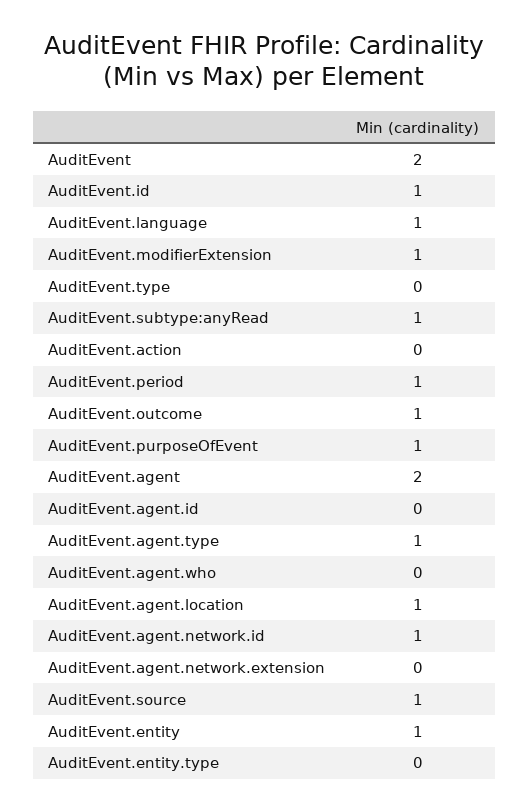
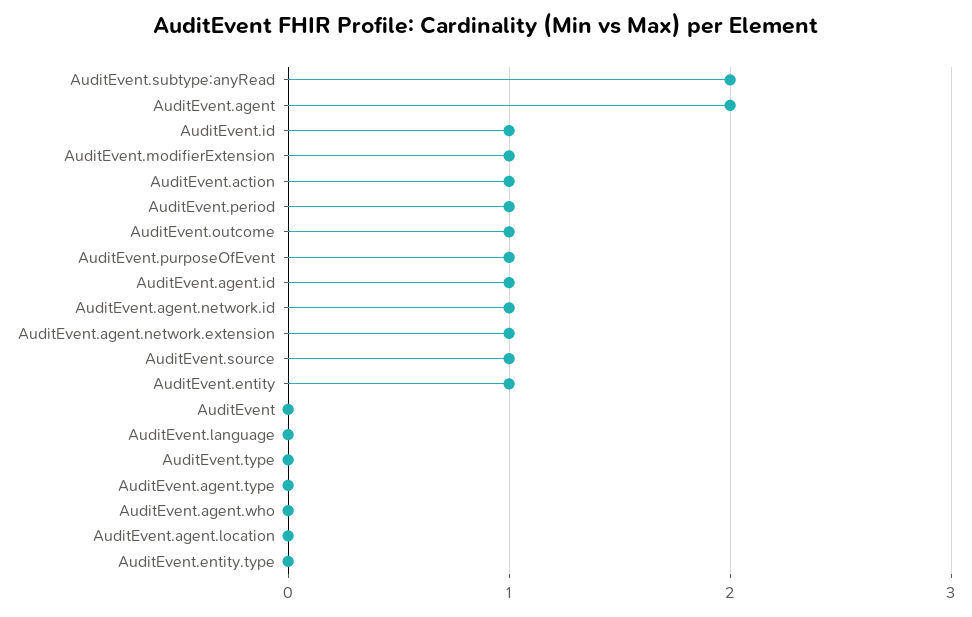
AuditEvent: 2 -> 0
AuditEvent.language: 1 -> 0
AuditEvent.subtype:anyRead: 1 -> 2
AuditEvent.action: 0 -> 1
AuditEvent.agent.id: 0 -> 1
AuditEvent.agent.type: 1 -> 0
AuditEvent.agent.location: 1 -> 0
AuditEvent.agent.network.extension: 0 -> 1

